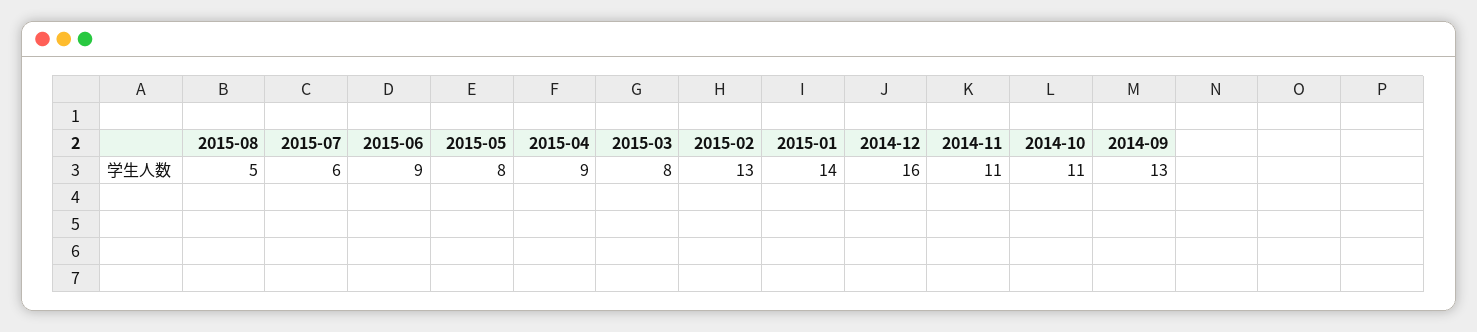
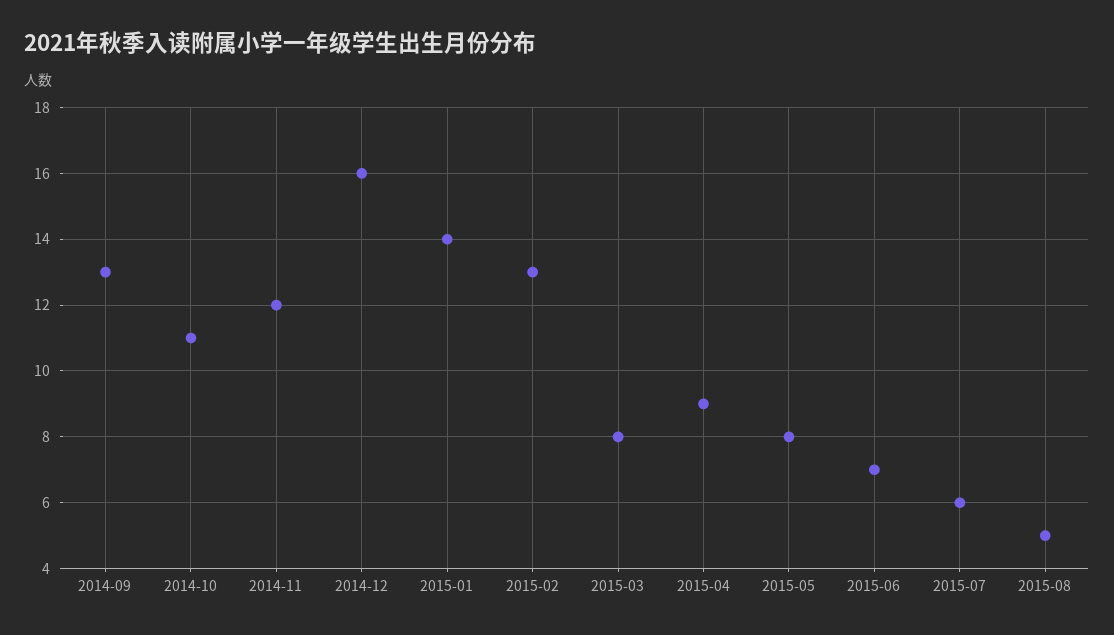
2015-06: 9 -> 7
2014-11: 11 -> 12

